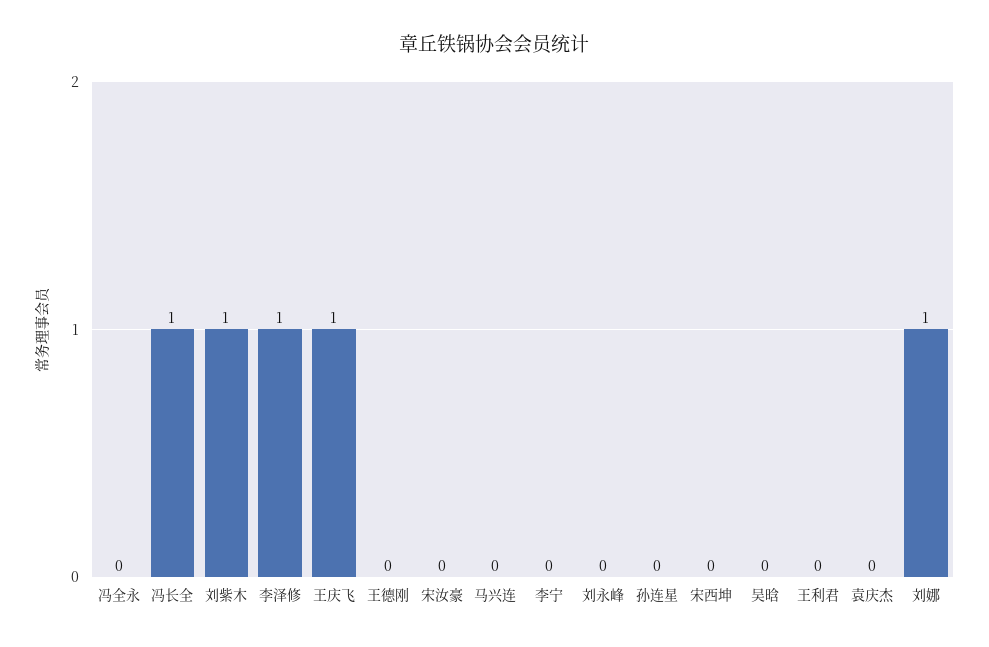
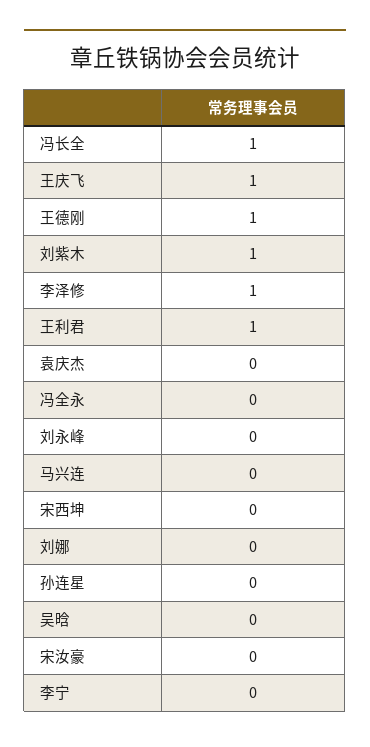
王德刚: 0 -> 1
王利君: 0 -> 1
刘娜: 1 -> 0

